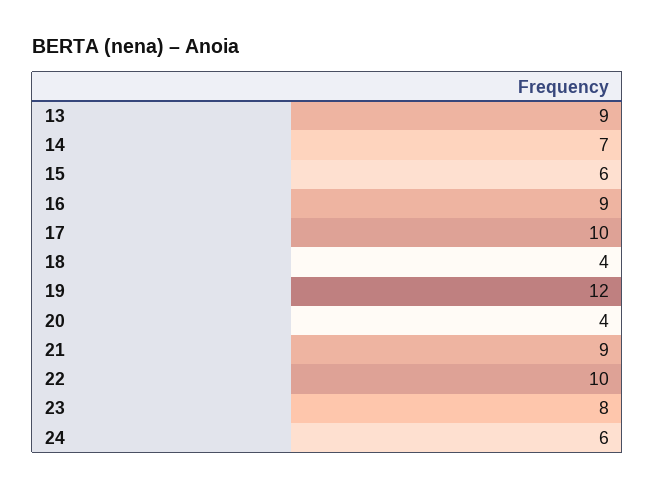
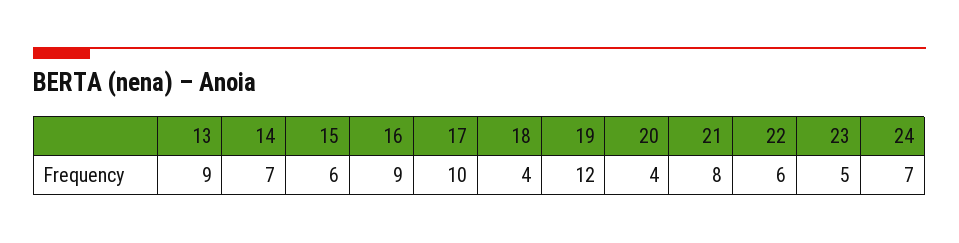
21: 9 -> 8
22: 10 -> 6
23: 8 -> 5
24: 6 -> 7

